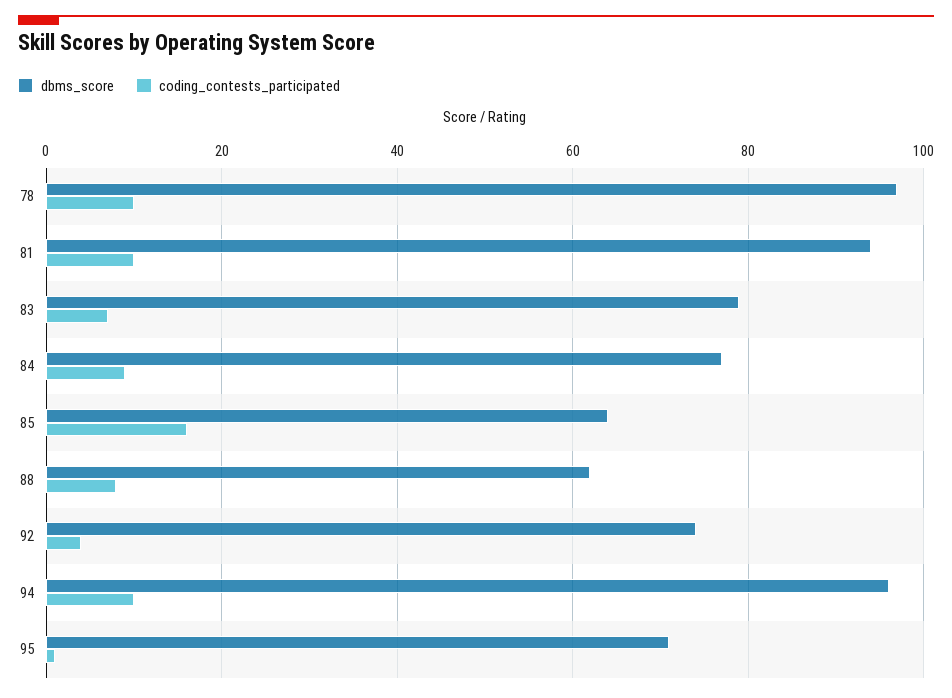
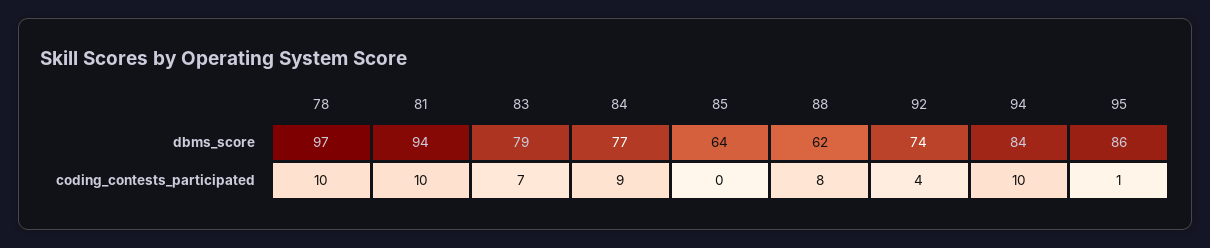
coding_contests_participated, 85: 15 -> 0
dbms_score, 94: 95 -> 84
dbms_score, 95: 70 -> 86

